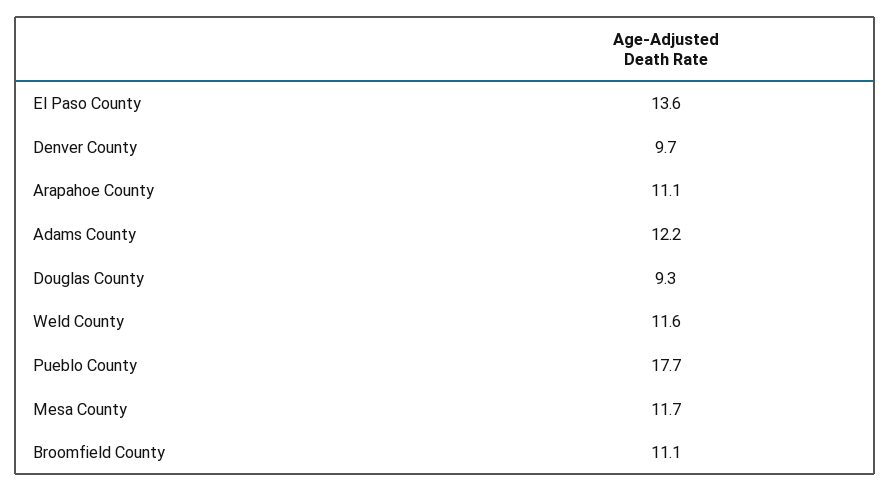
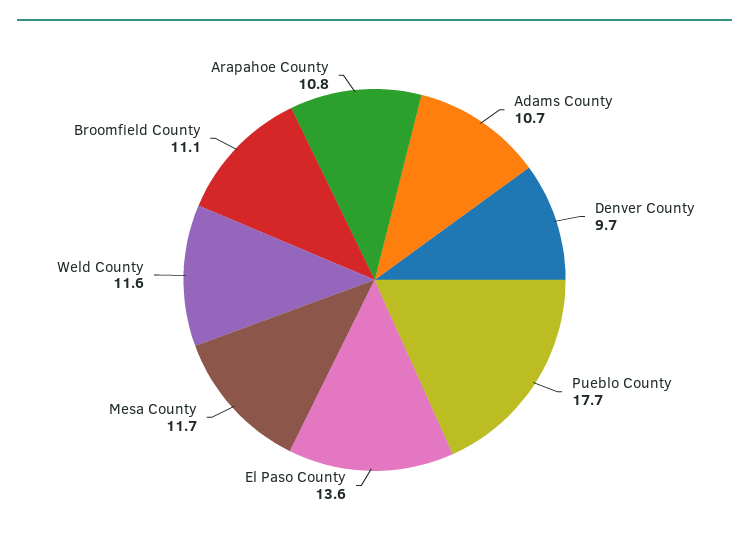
Arapahoe County: 11.1 -> 10.8
Adams County: 12.2 -> 10.7
Douglas County: 9.3 -> none

